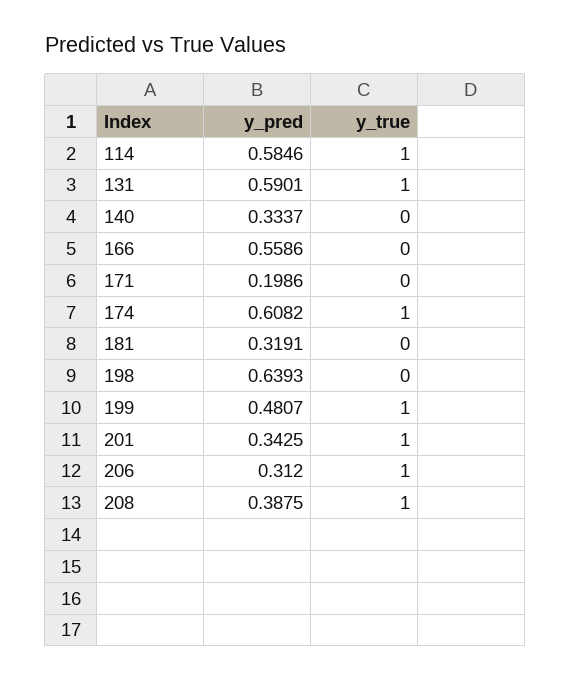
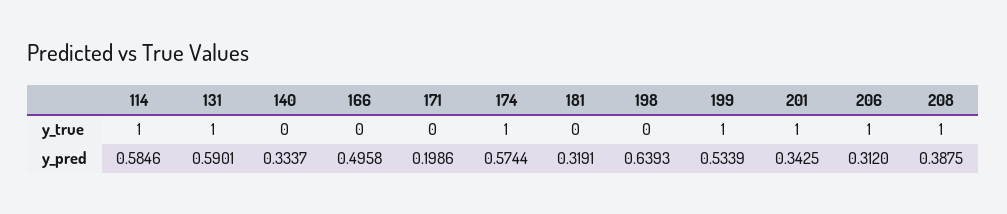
y_pred, 166: 0.5586 -> 0.4958
y_pred, 174: 0.6082 -> 0.5744
y_pred, 199: 0.4807 -> 0.5339

